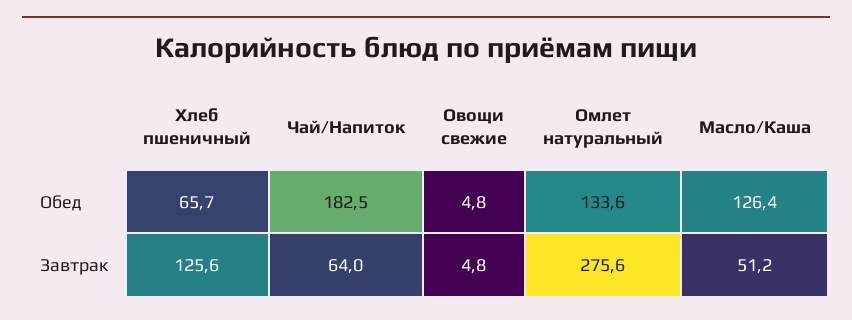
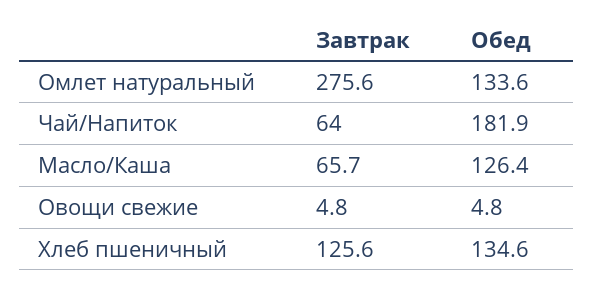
Хлеб пшеничный, Обед: 65.7 -> 134.6
Чай/Напиток, Обед: 182.5 -> 181.9
Масло/Каша, Завтрак: 51.2 -> 65.7

